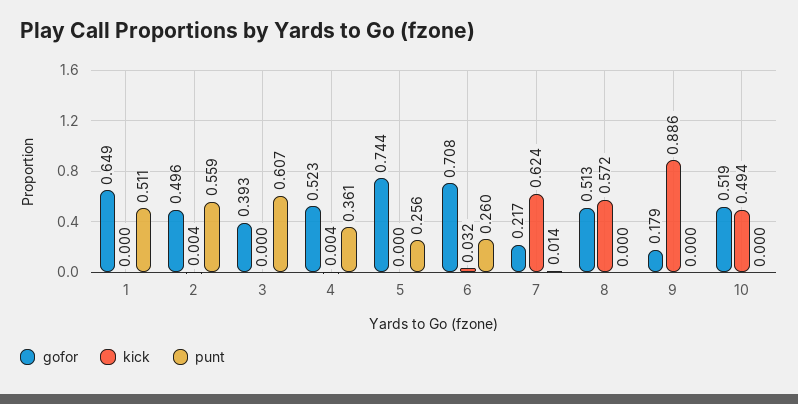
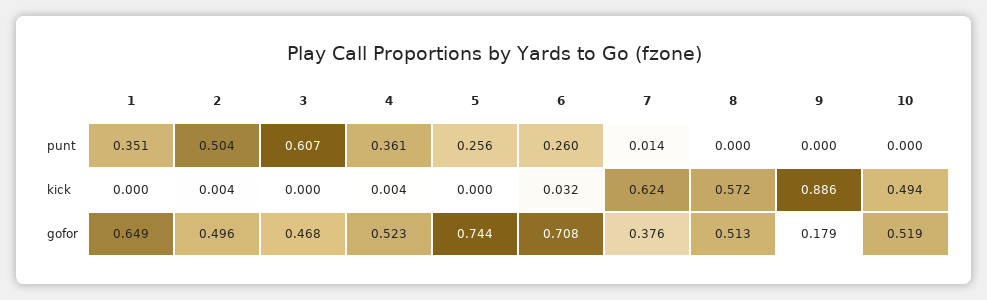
punt, 1: 0.511 -> 0.351
punt, 2: 0.559 -> 0.504
gofor, 3: 0.393 -> 0.468
gofor, 7: 0.217 -> 0.376

